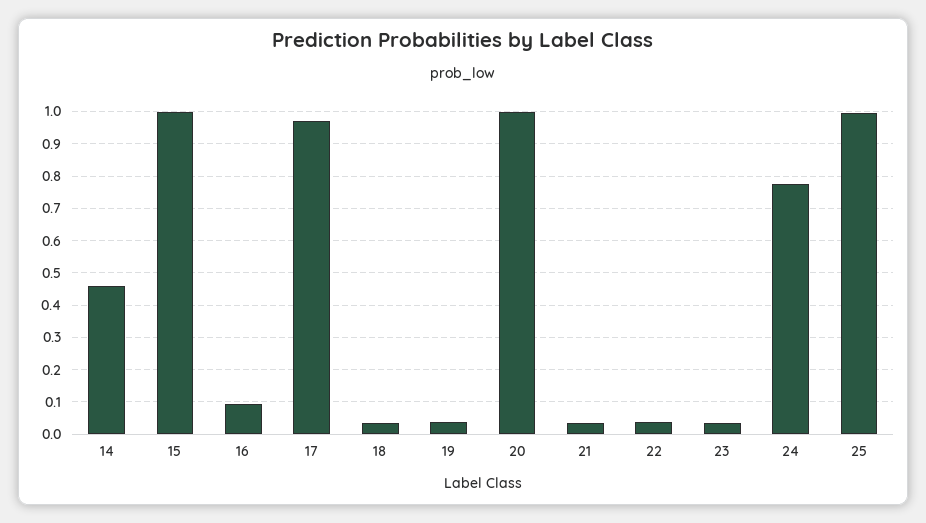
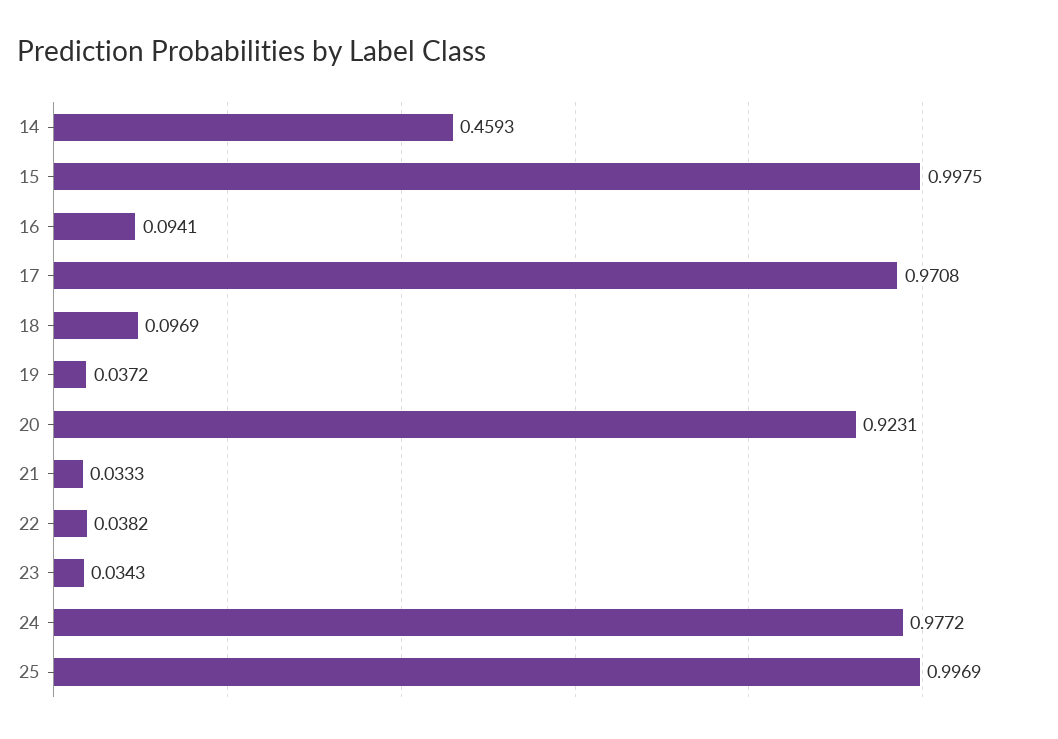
18: 0.04 -> 0.0969
20: 1 -> 0.9231
24: 0.78 -> 0.9772

